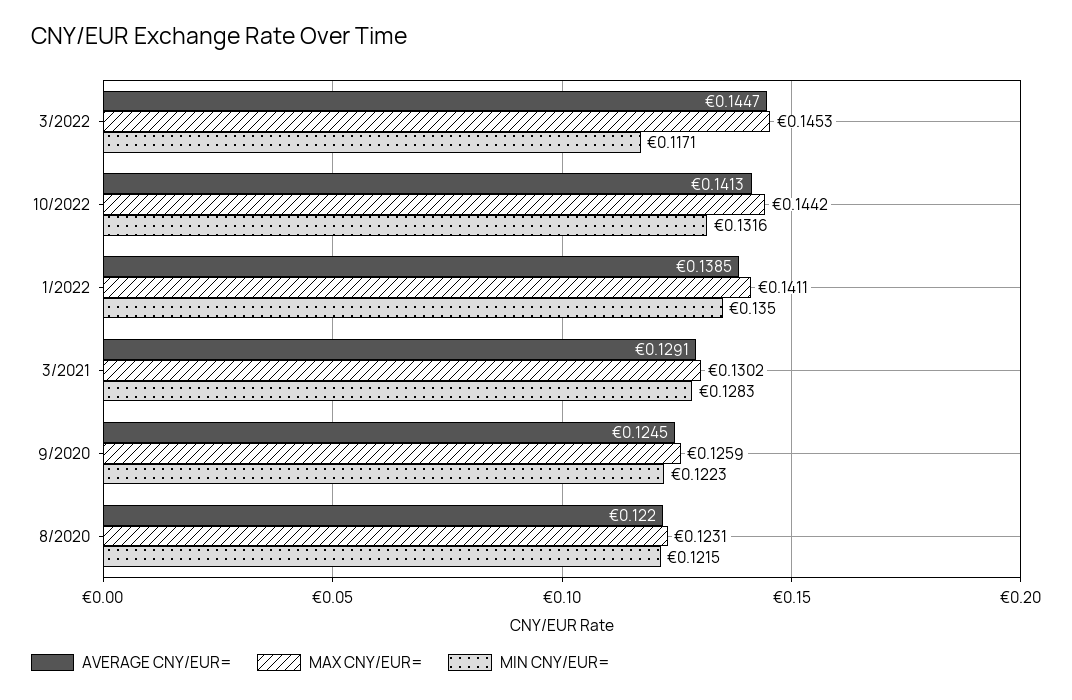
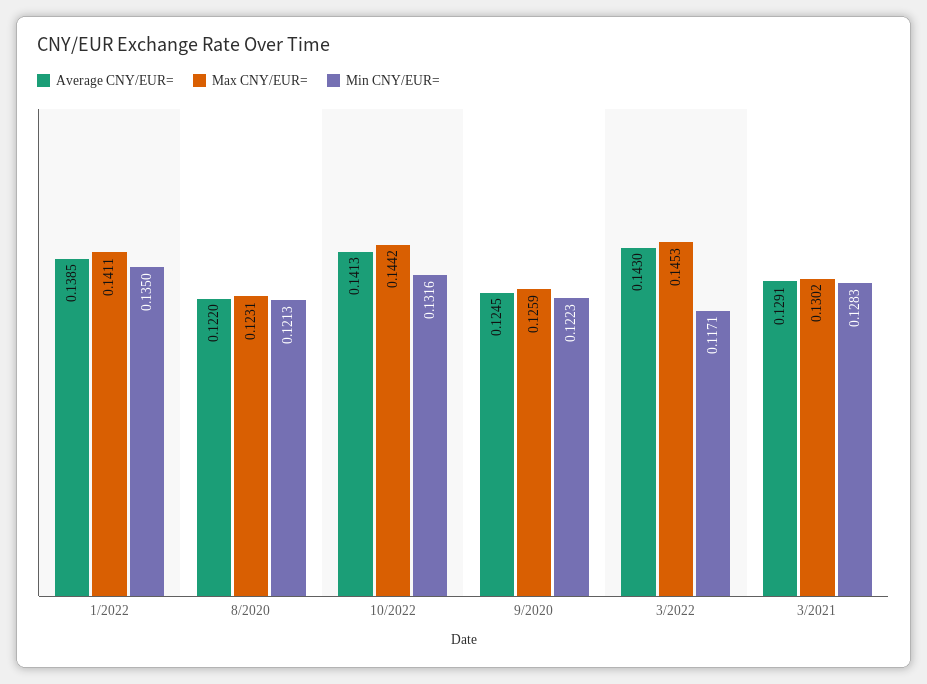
AVERAGE CNY/EUR=, 3/2022: 0.1447 -> 0.143
MIN CNY/EUR=, 8/2020: 0.1215 -> 0.1213

